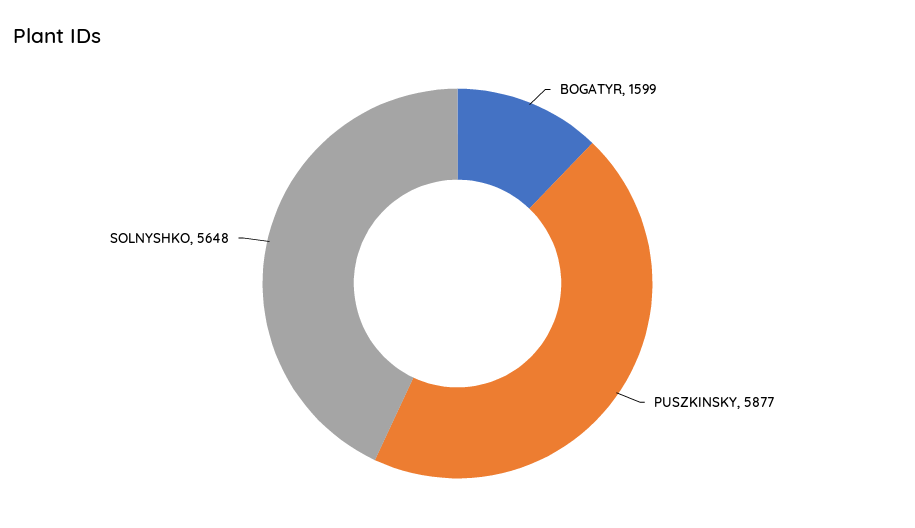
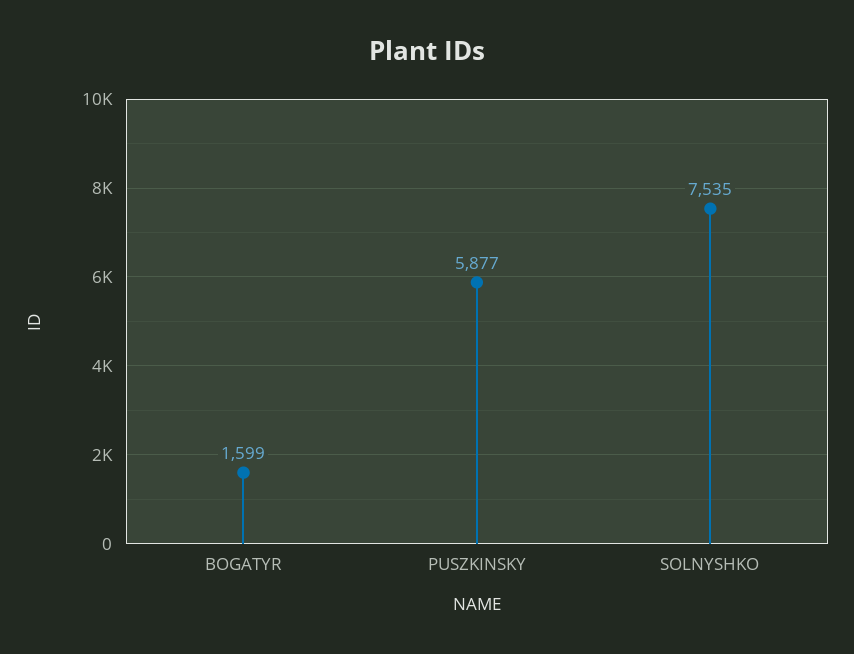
SOLNYSHKO: 5648 -> 7535

